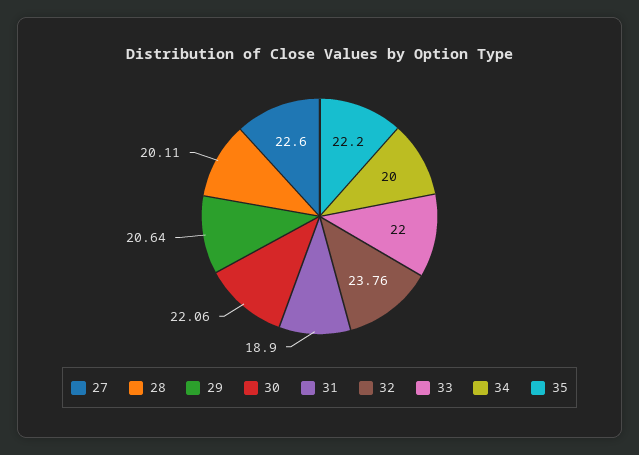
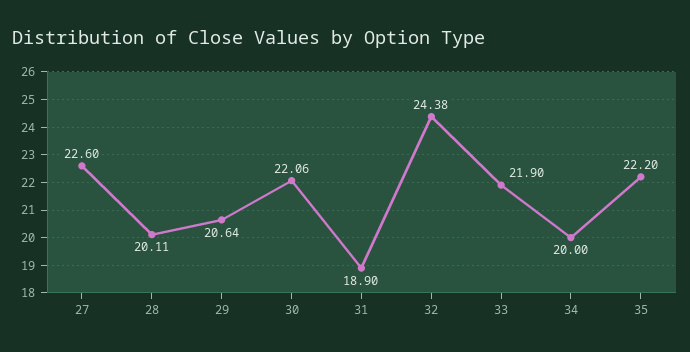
32: 23.76 -> 24.38
33: 22 -> 21.9

